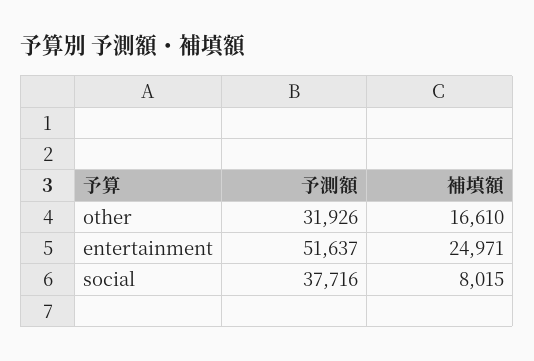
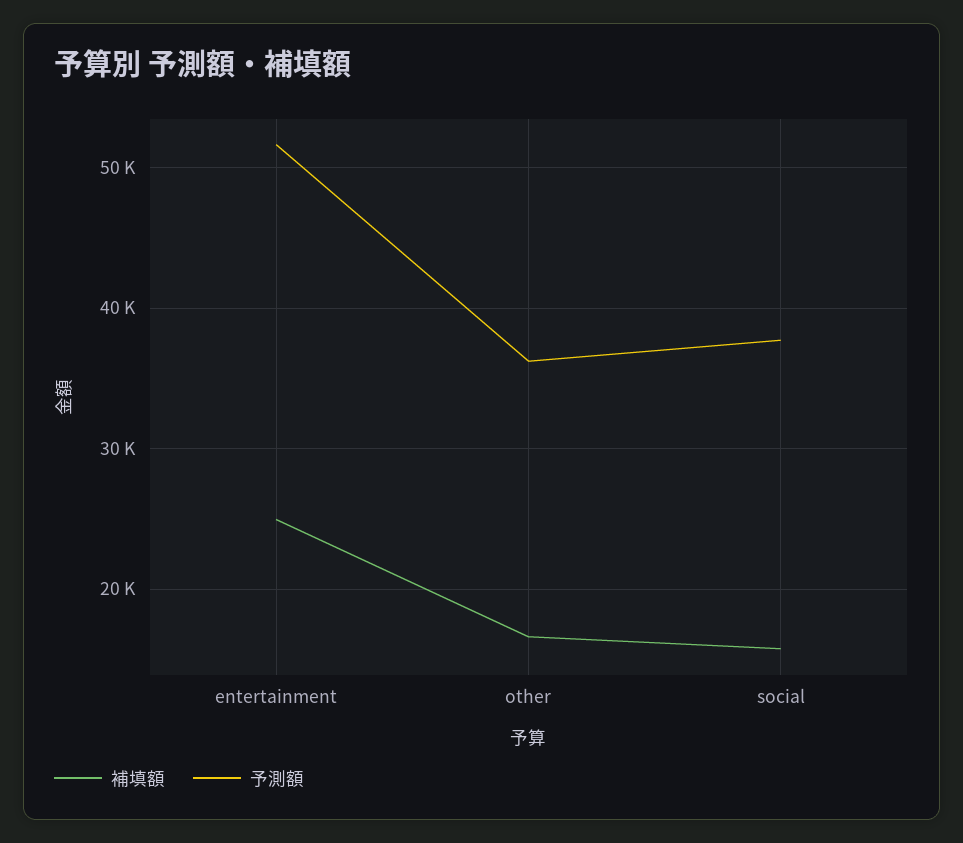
予測額, other: 31926 -> 36000
補填額, social: 8015 -> 16000

